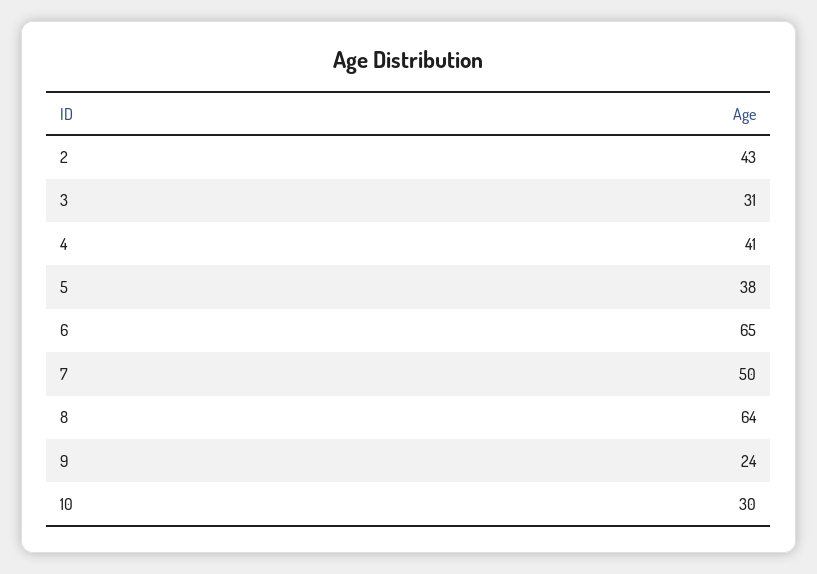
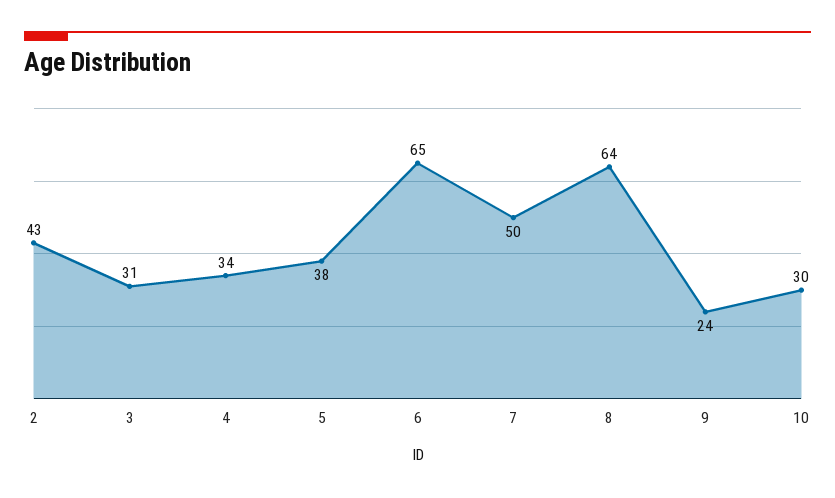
4: 41 -> 34

